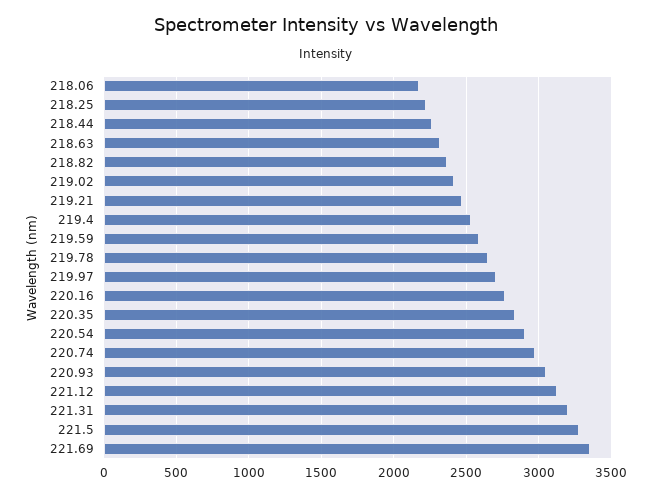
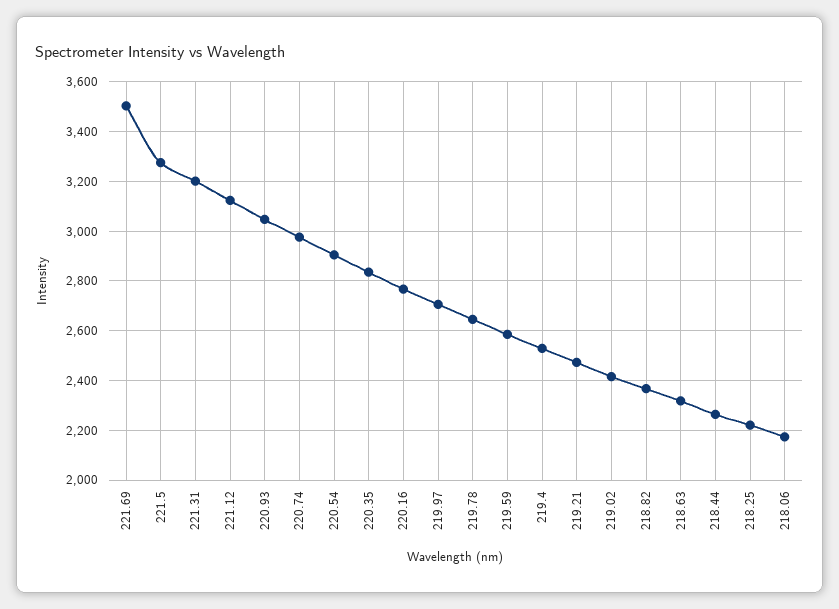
221.69: 3350 -> 3500

